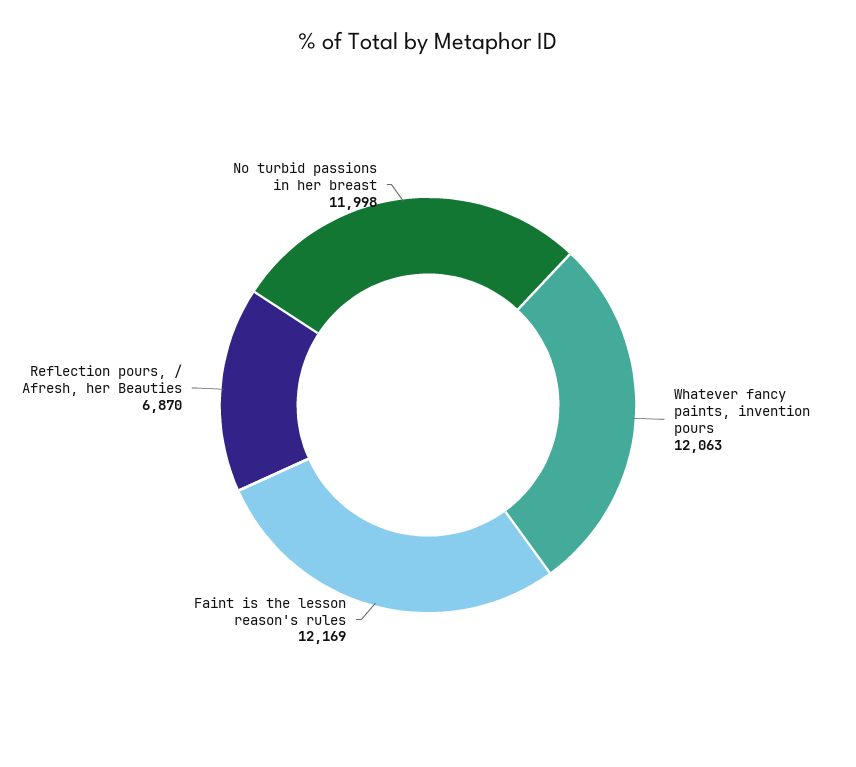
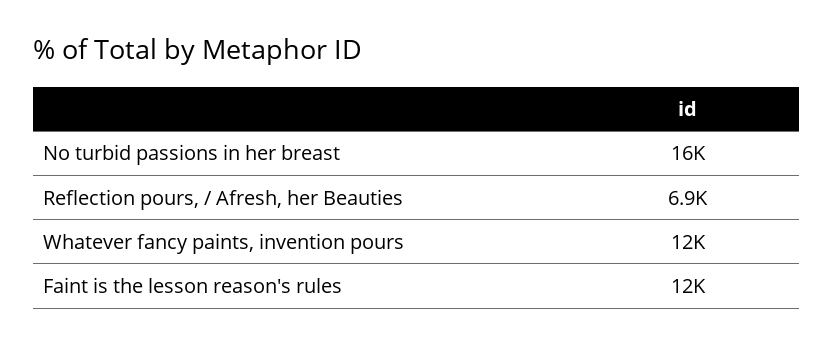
No turbid passions in her breast: 11998 -> 16000

